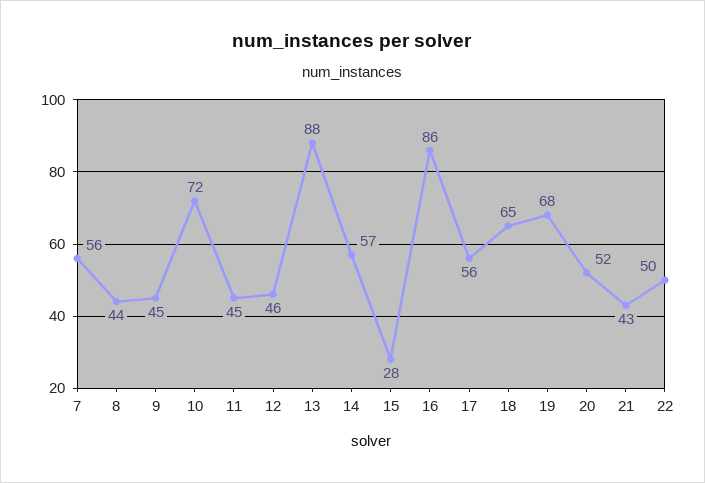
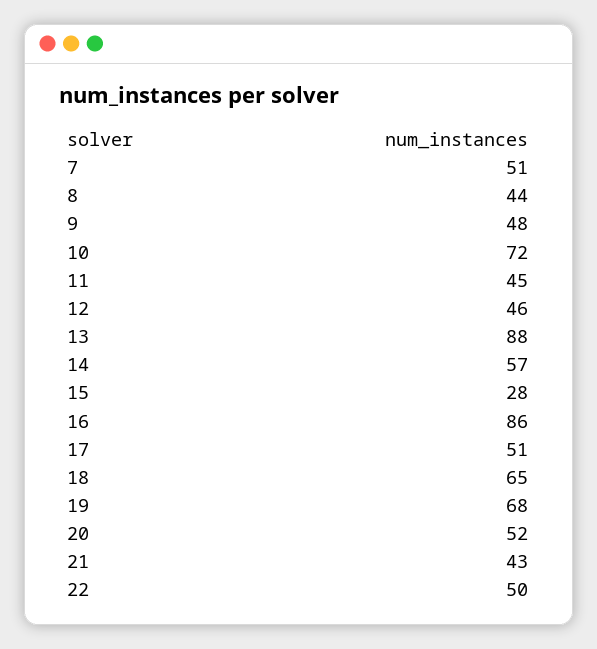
7: 56 -> 51
9: 45 -> 48
17: 56 -> 51

